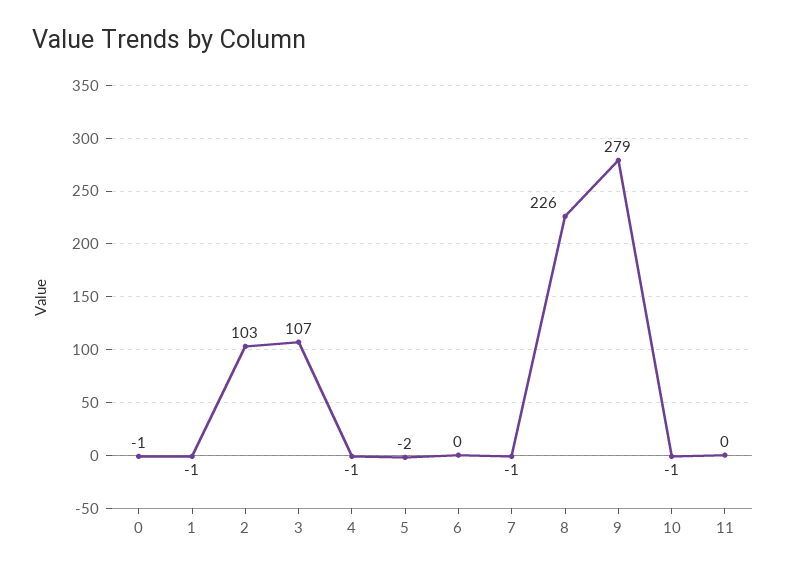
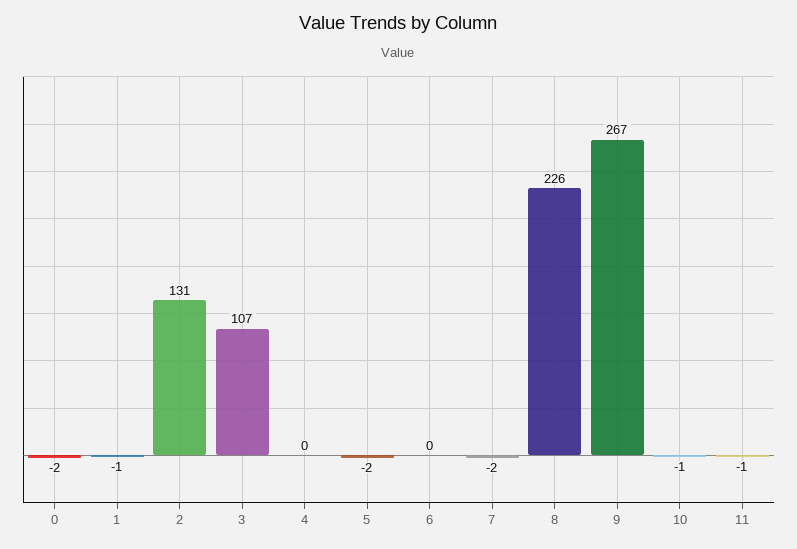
0: -1 -> -2
2: 103 -> 131
4: -1 -> 0
7: -1 -> -2
9: 279 -> 267
11: 0 -> -1

